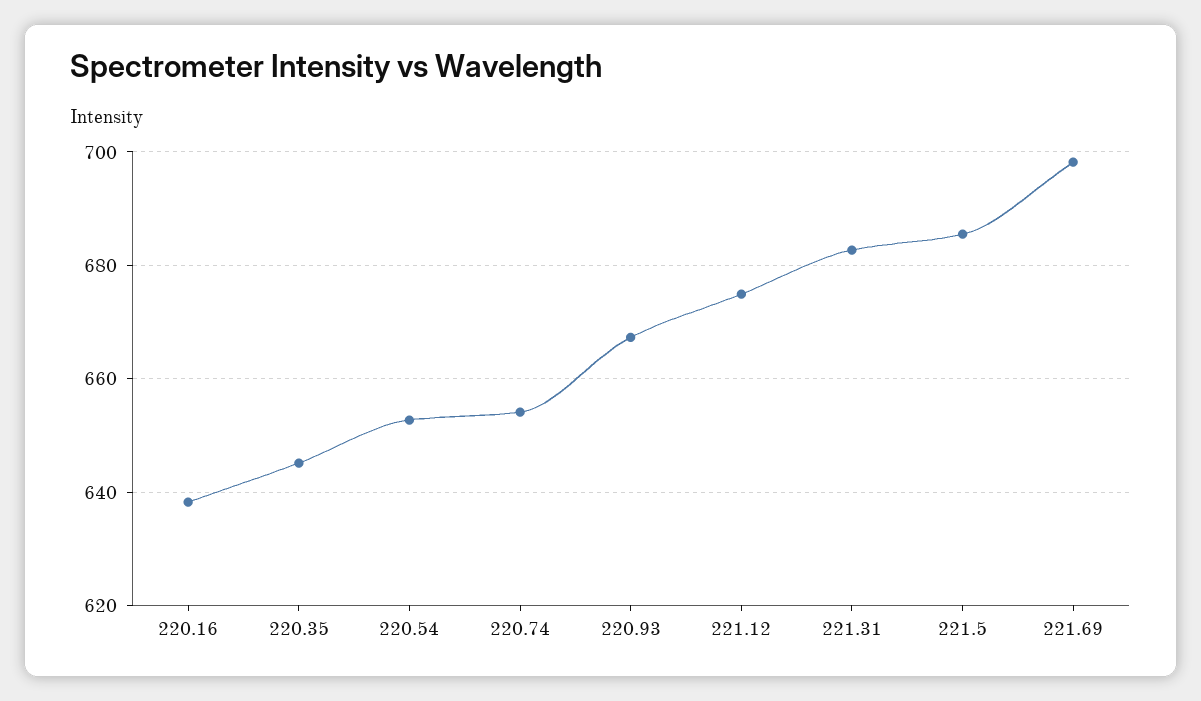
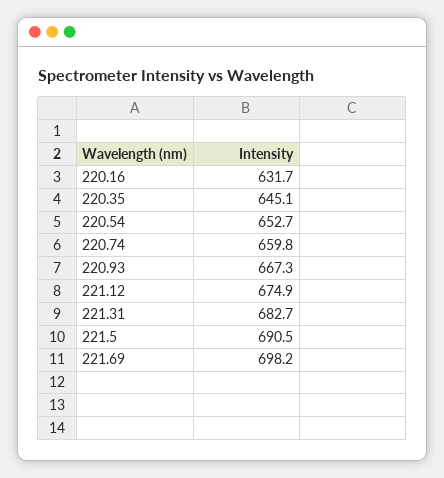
220.16: 638 -> 631.7
220.74: 654 -> 659.8
221.5: 686 -> 690.5

